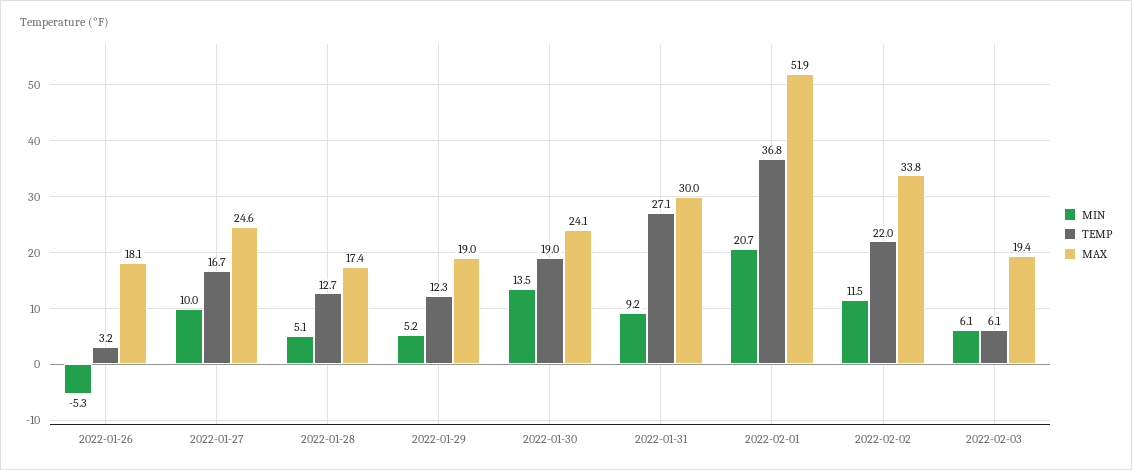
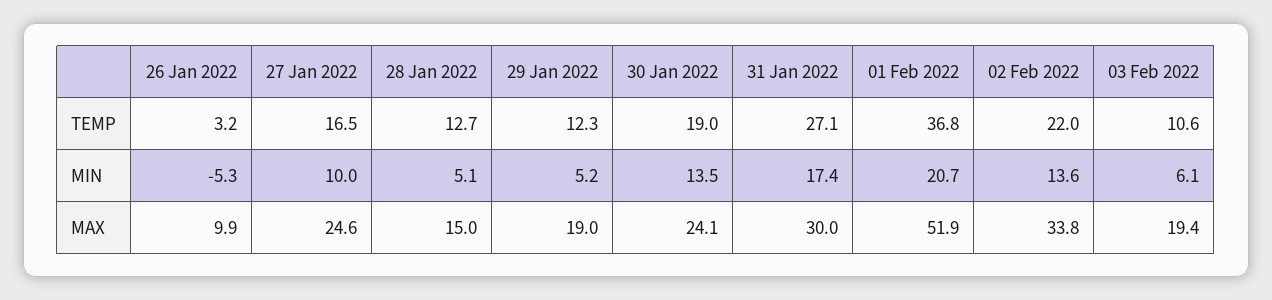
MAX, 2022-01-26: 18.1 -> 9.9
TEMP, 2022-01-27: 16.7 -> 16.5
MAX, 2022-01-28: 17.4 -> 15
MIN, 2022-01-31: 9.2 -> 17.4
MIN, 2022-02-02: 11.5 -> 13.6
TEMP, 2022-02-03: 6.1 -> 10.6

